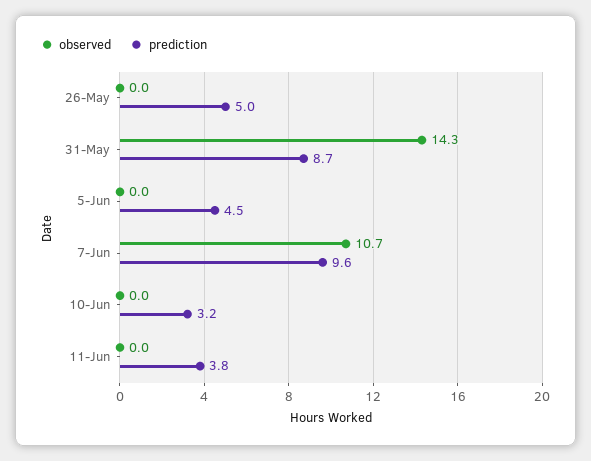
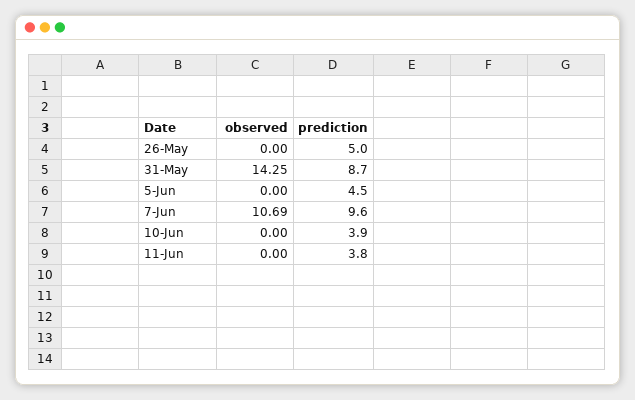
prediction, 10-Jun: 3.2 -> 3.9

